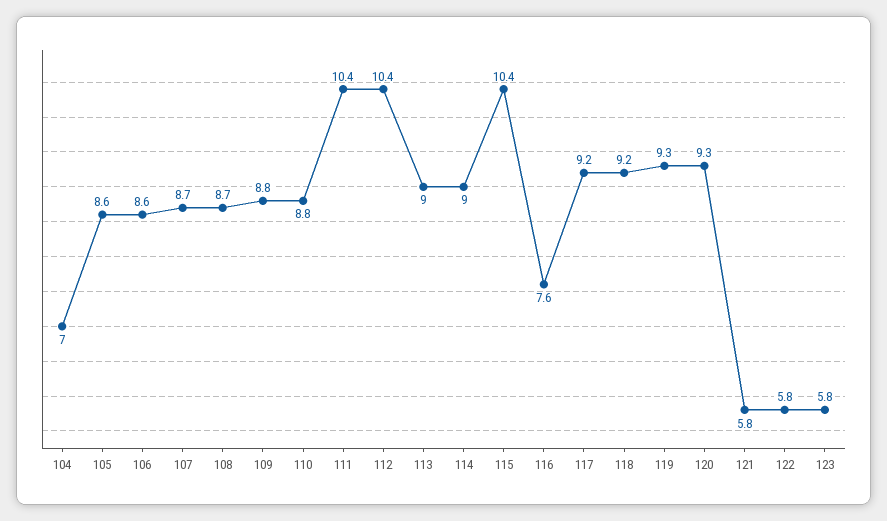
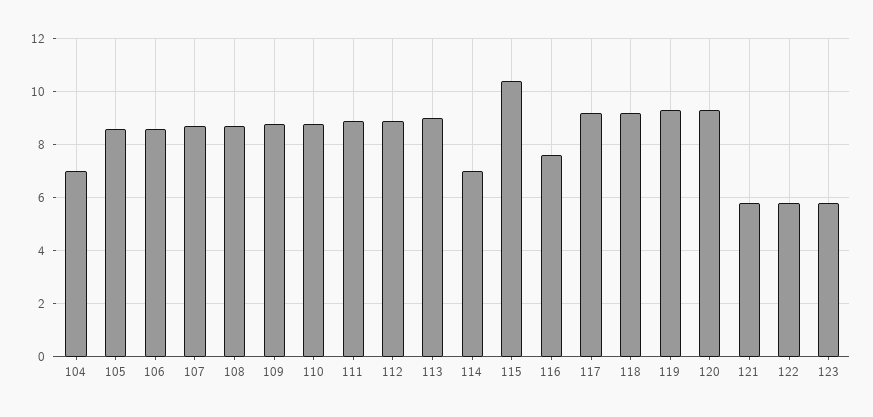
111: 10.4 -> 9
112: 10.4 -> 9
114: 9 -> 7

